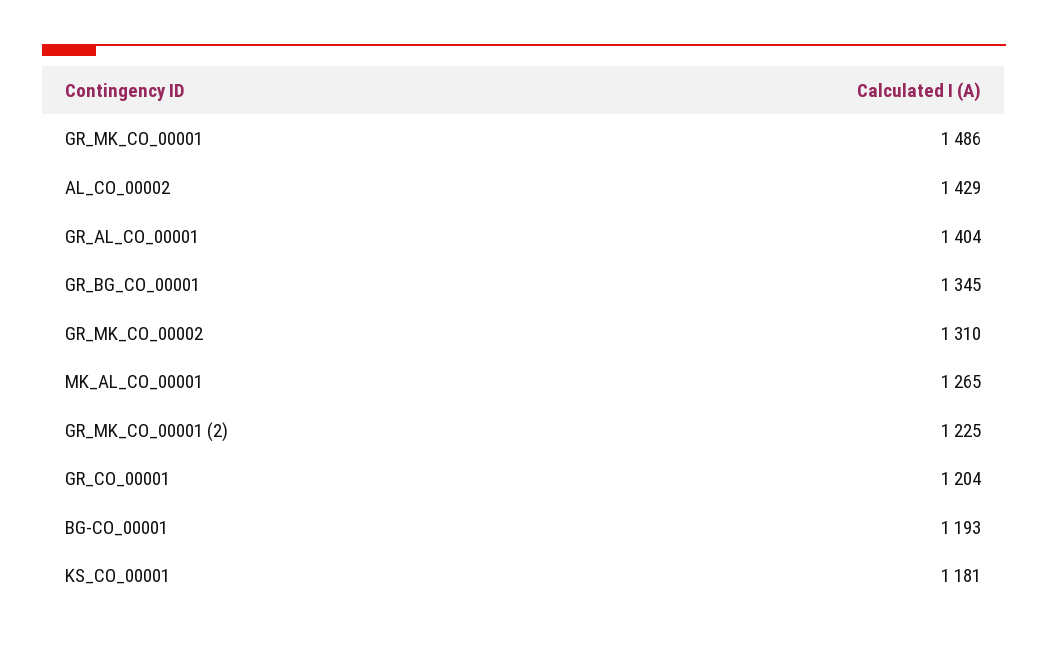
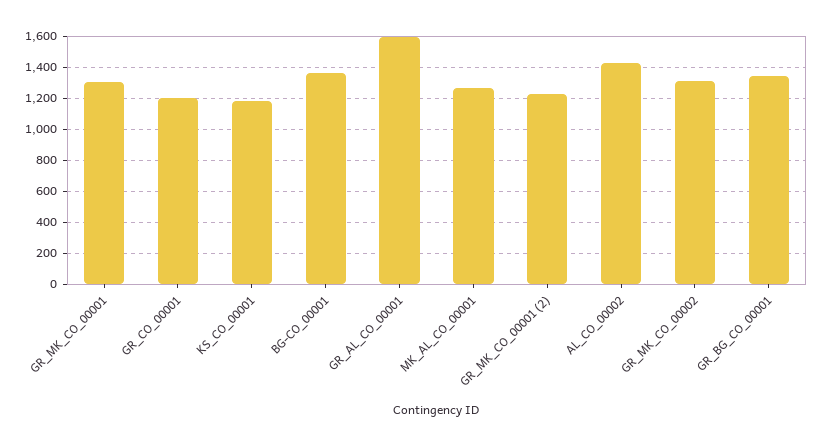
GR_MK_CO_00001: 1486 -> 1300
GR_AL_CO_00001: 1404 -> 1600
BG-CO_00001: 1193 -> 1350

